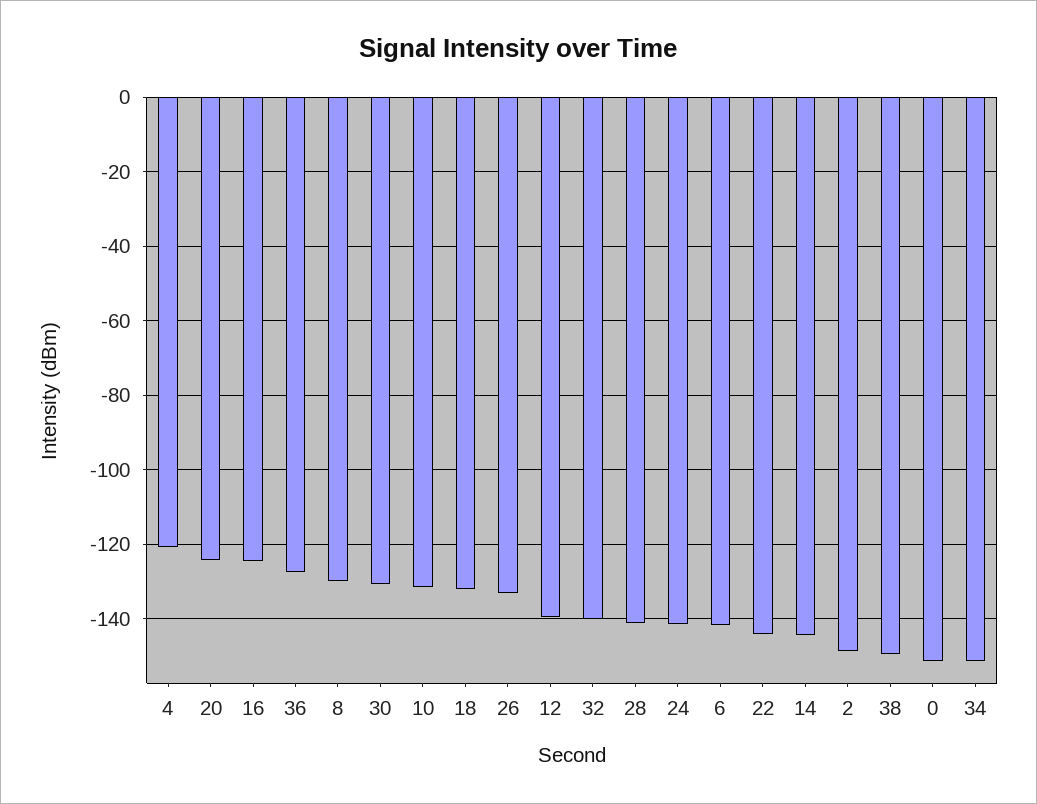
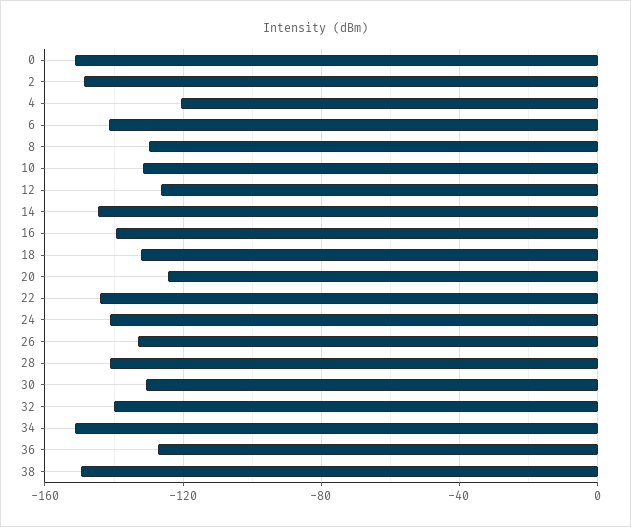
16: -124 -> -140
12: -140 -> -125

